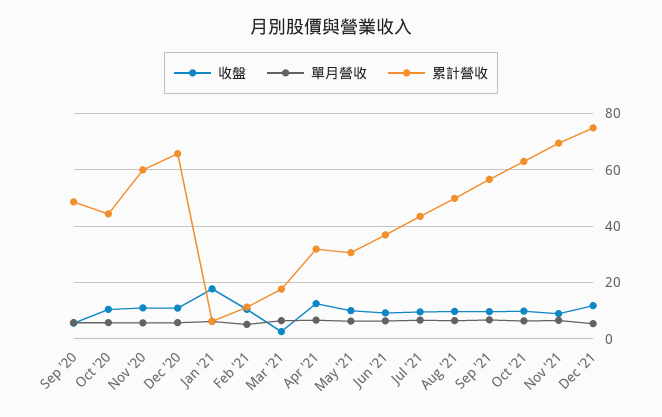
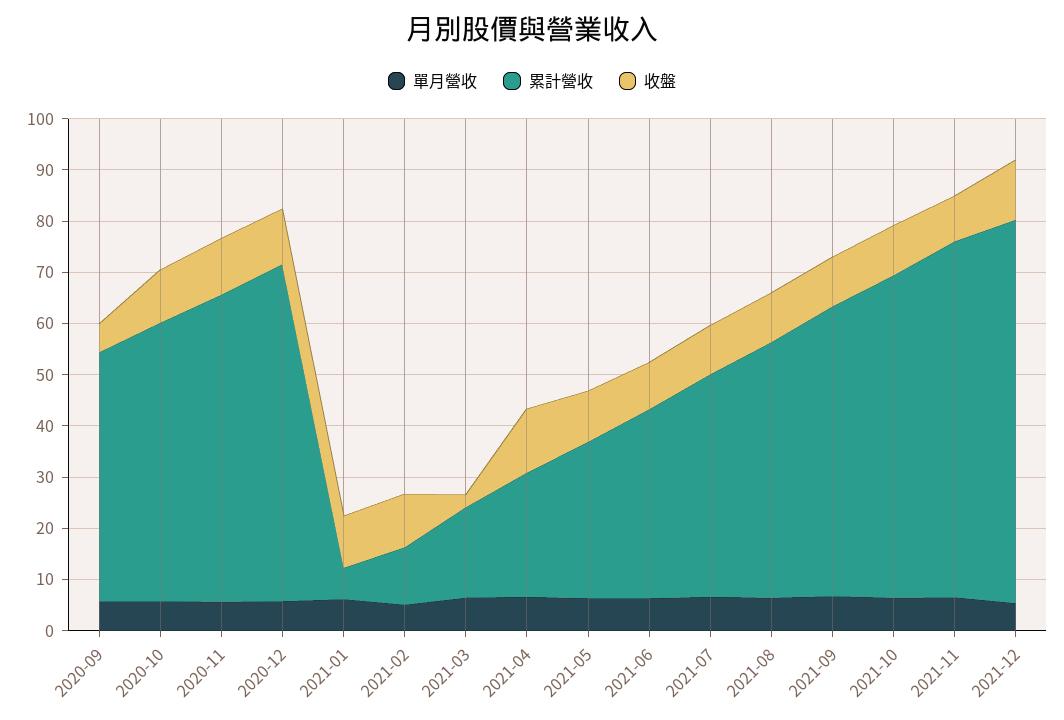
累計營收, Oct '20: 45 -> 54
收盤, Jan '21: 17.5 -> 10
累計營收, Apr '21: 32.5 -> 24

